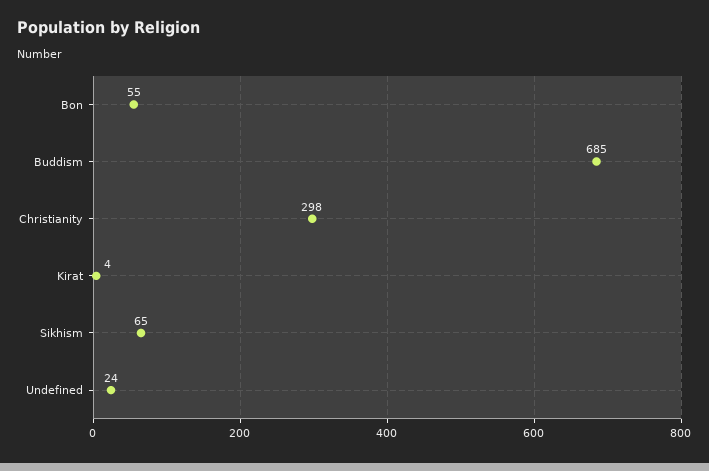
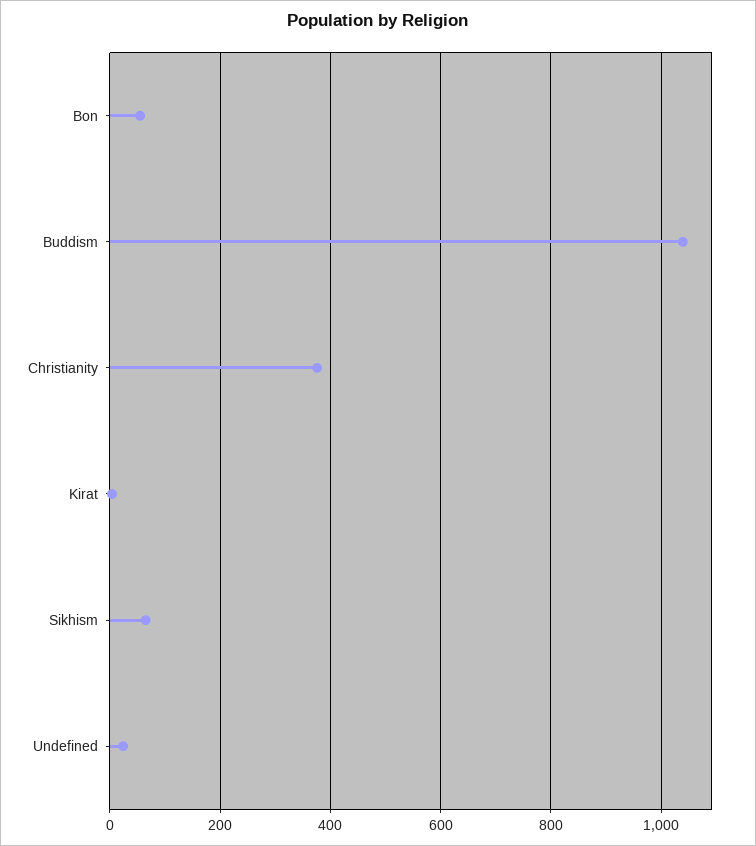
Buddism: 685 -> 1040
Christianity: 298 -> 380

